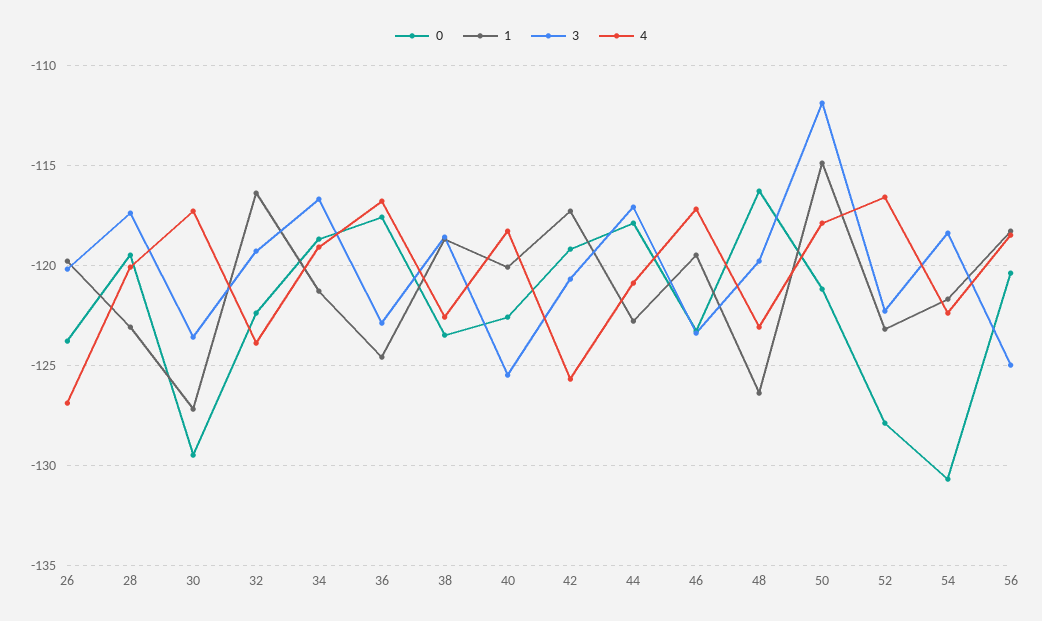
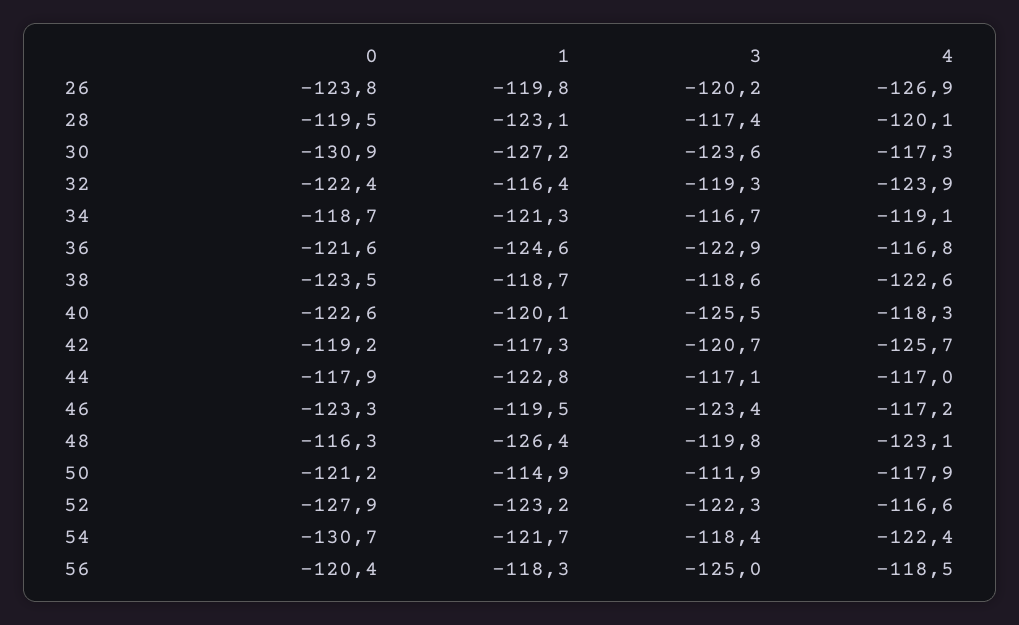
0, 30: -129.5 -> -130.9
0, 36: -117.5 -> -121.6
4, 44: -121 -> -117

